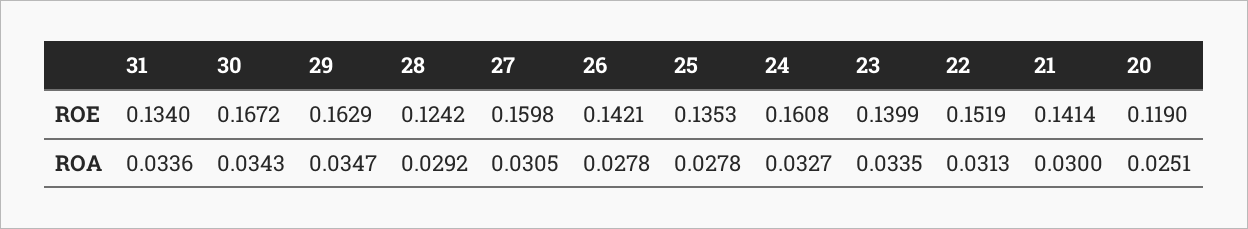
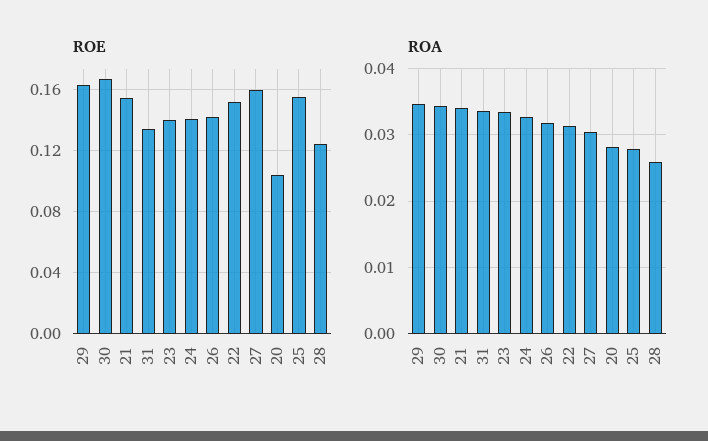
ROE, 25: 0.1353 -> 0.155
ROE, 24: 0.1608 -> 0.14
ROE, 21: 0.1414 -> 0.155
ROE, 20: 0.119 -> 0.105
ROA, 28: 0.0292 -> 0.026
ROA, 26: 0.0278 -> 0.032
ROA, 21: 0.03 -> 0.034
ROA, 20: 0.0251 -> 0.028

